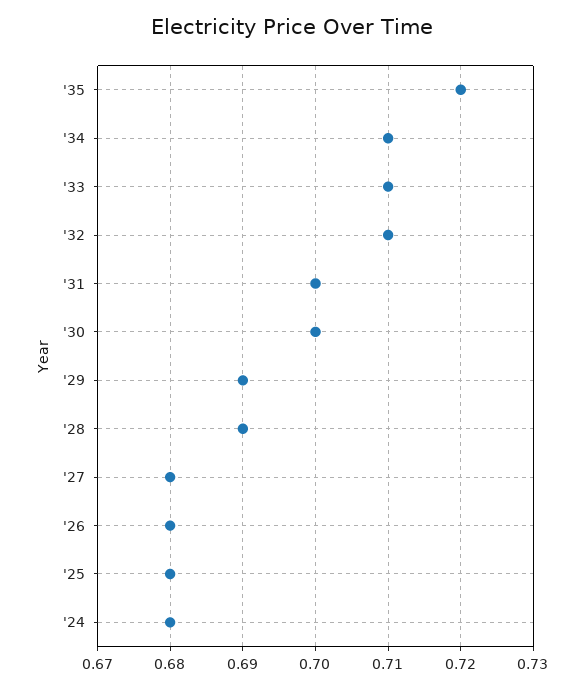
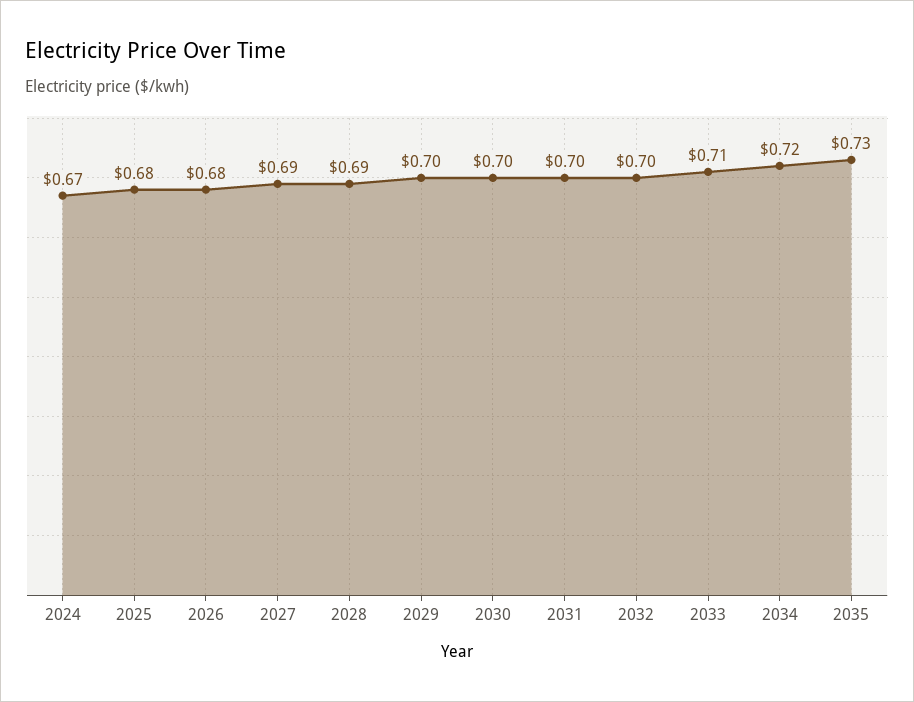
'35: 0.72 -> 0.73
'34: 0.71 -> 0.72
'32: 0.71 -> 0.7
'29: 0.69 -> 0.7
'27: 0.68 -> 0.69
'24: 0.68 -> 0.67

